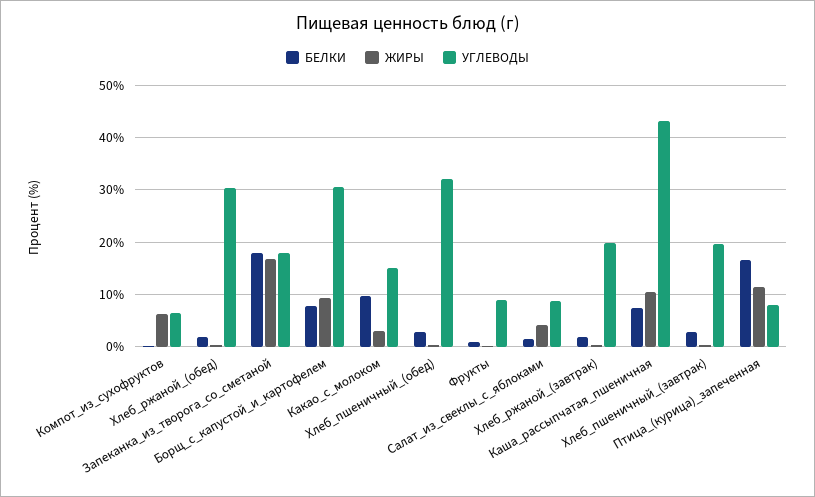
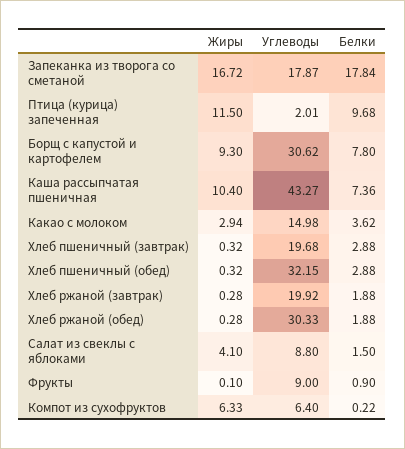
БЕЛКИ, Какао_с_молоком: 10 -> 3.62
БЕЛКИ, Птица_(курица)_запеченная: 16 -> 9.68
УГЛЕВОДЫ, Птица_(курица)_запеченная: 8 -> 2.01

